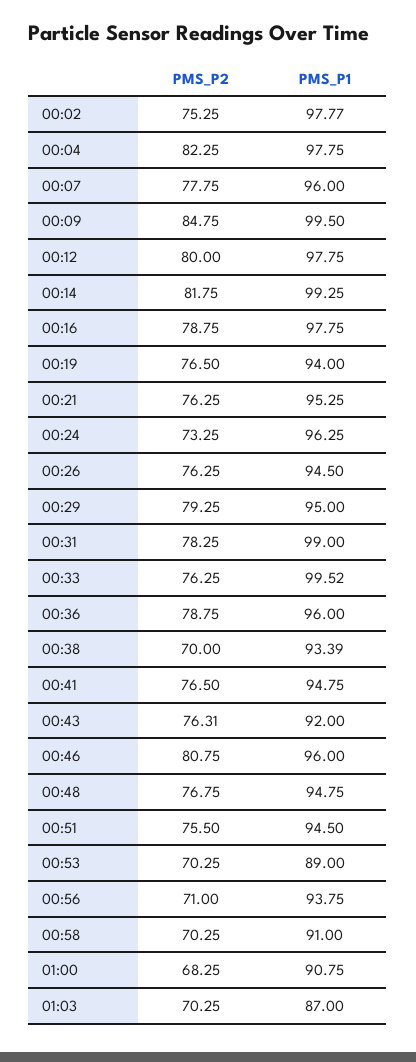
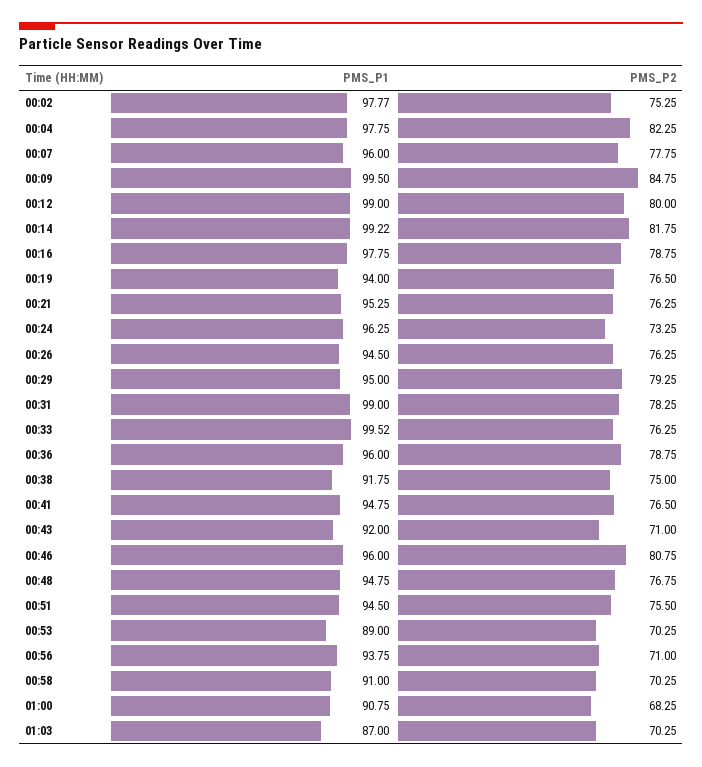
PMS_P1, 00:12: 97.75 -> 99
PMS_P1, 00:14: 99.25 -> 99.22
PMS_P2, 00:38: 70 -> 75
PMS_P1, 00:38: 93.39 -> 91.75
PMS_P2, 00:43: 76.31 -> 71

